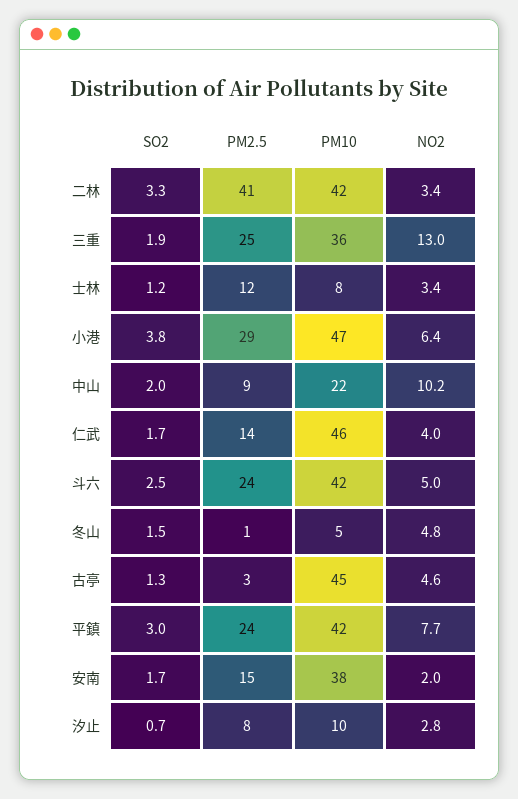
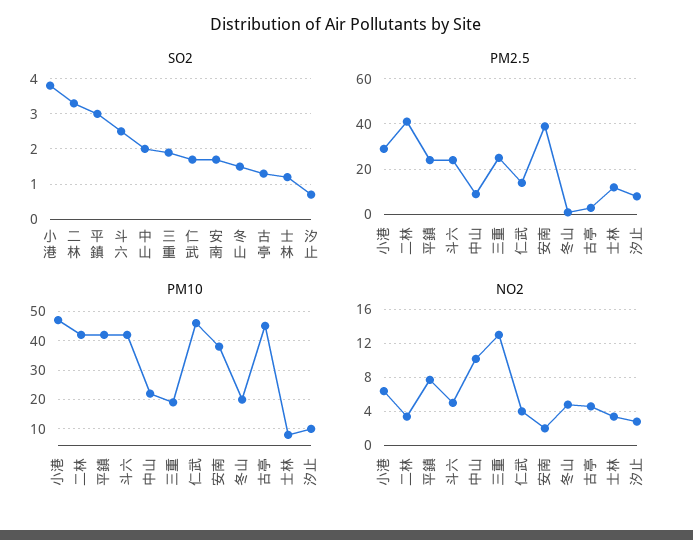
PM10, 三重: 36 -> 20
PM10, 冬山: 5 -> 20
PM2.5, 安南: 15 -> 40

